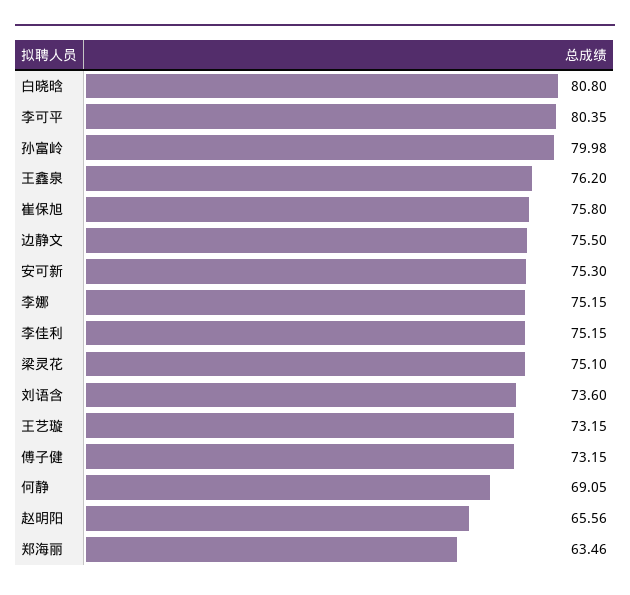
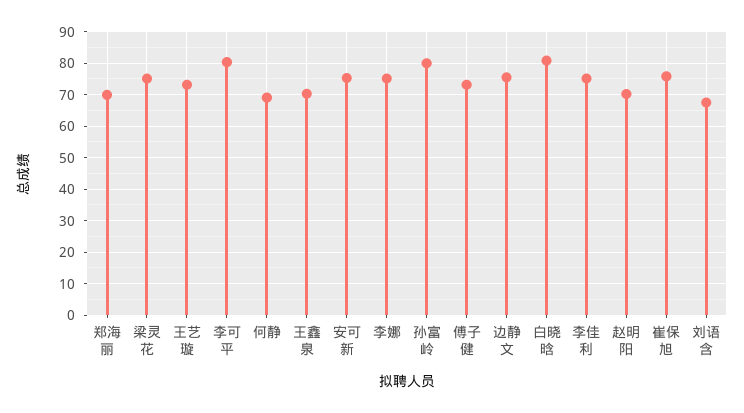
王鑫泉: 76.2 -> 70
刘语含: 73.6 -> 68
赵明阳: 65.56 -> 70
郑海丽: 63.46 -> 70

